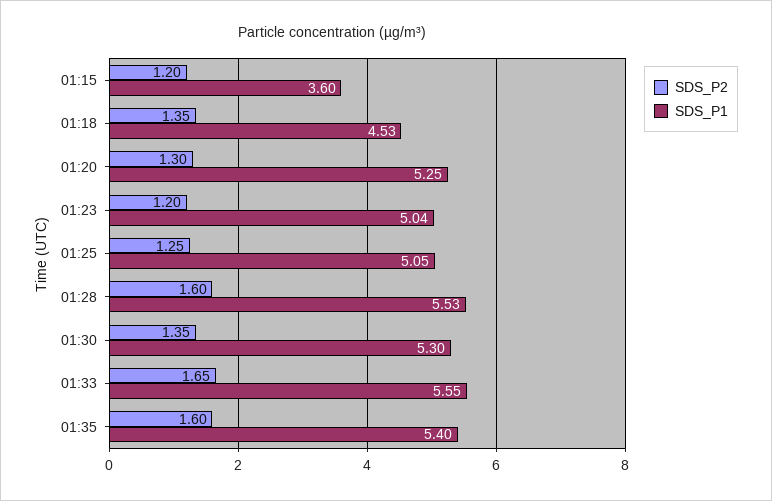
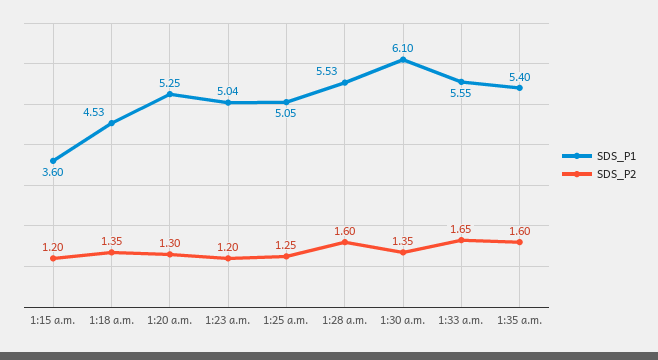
SDS_P1, 01:30: 5.3 -> 6.1

